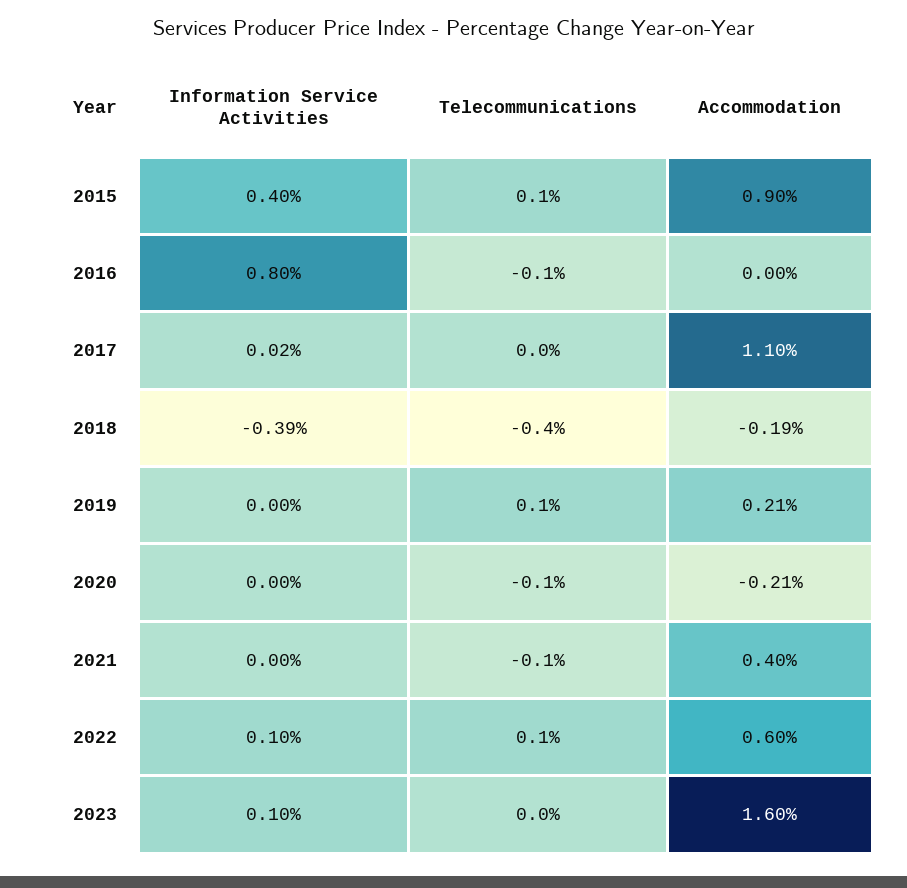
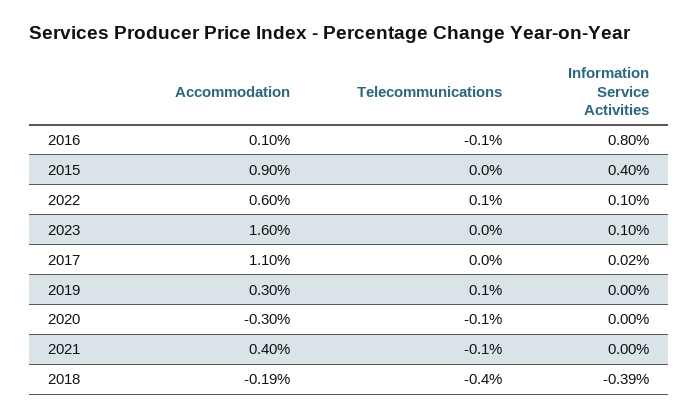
Telecommunications, 2015: 0.1 -> 0
Accommodation, 2016: 0 -> 0.1
Accommodation, 2019: 0.21 -> 0.3
Accommodation, 2020: -0.21 -> -0.3

